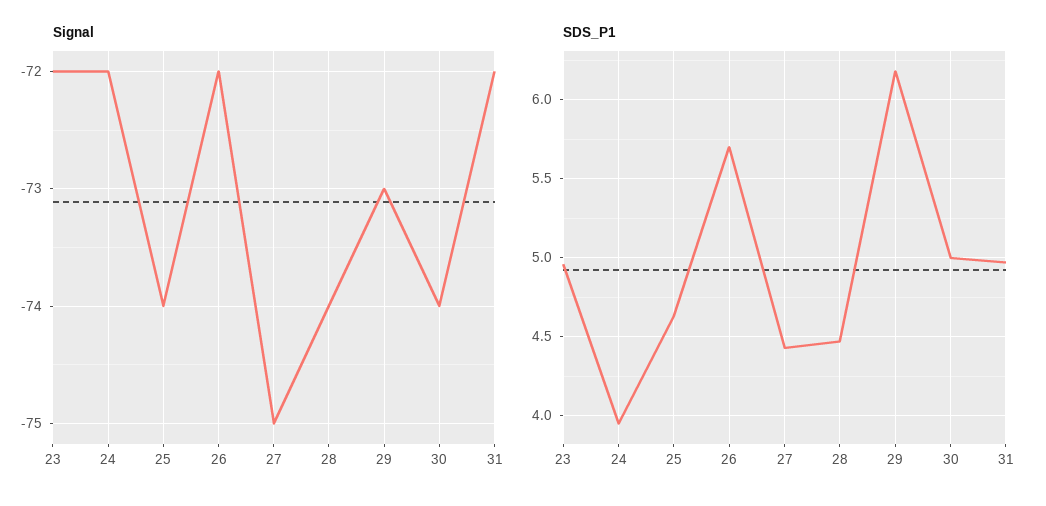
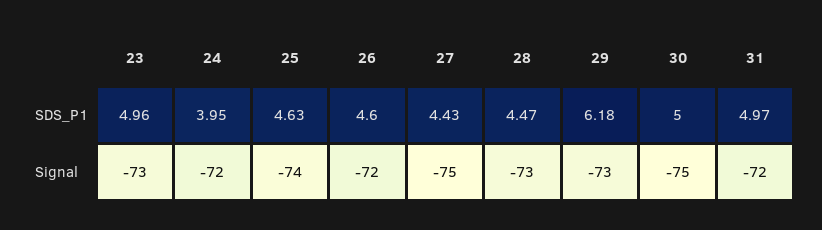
Signal, 23: -72 -> -73
Signal, 28: -74 -> -73
Signal, 30: -74 -> -75
SDS_P1, 26: 5.7 -> 4.6

